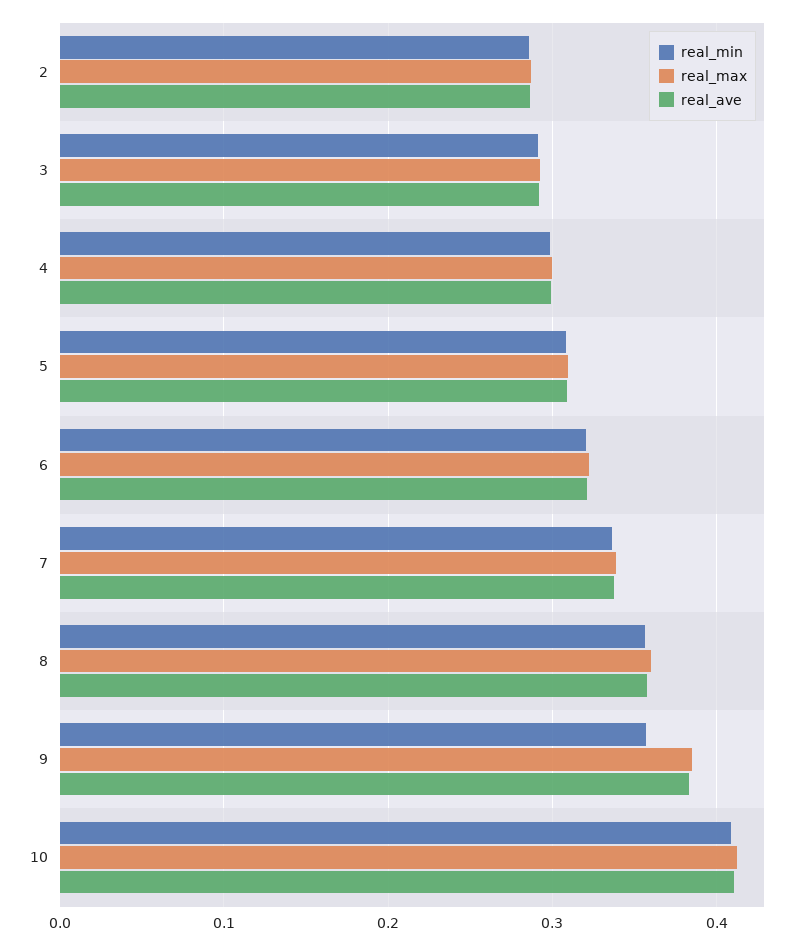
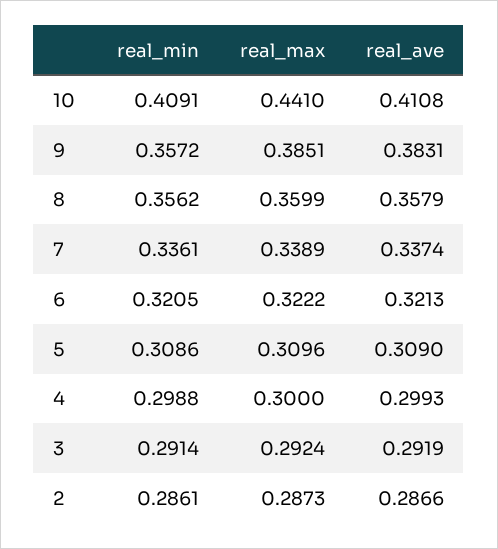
real_max, 10: 0.41 -> 0.441

